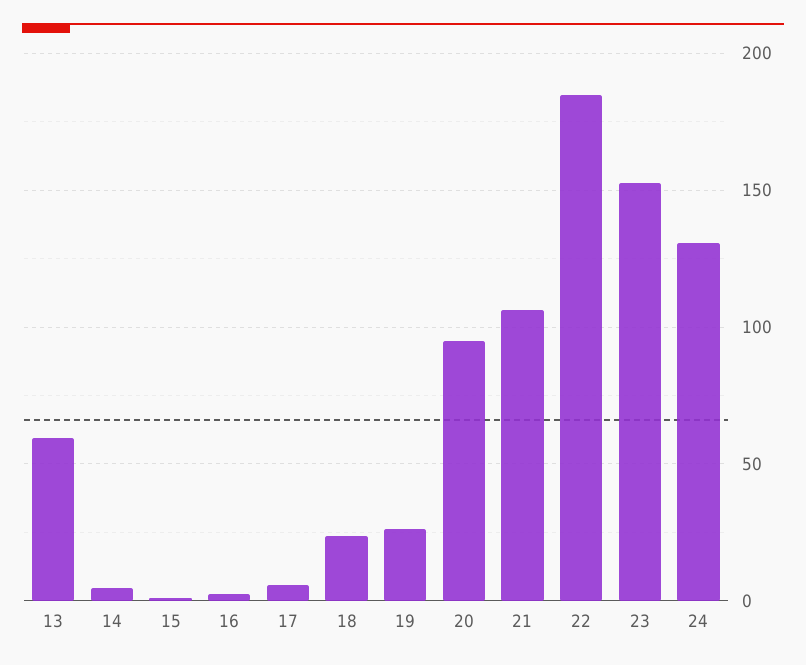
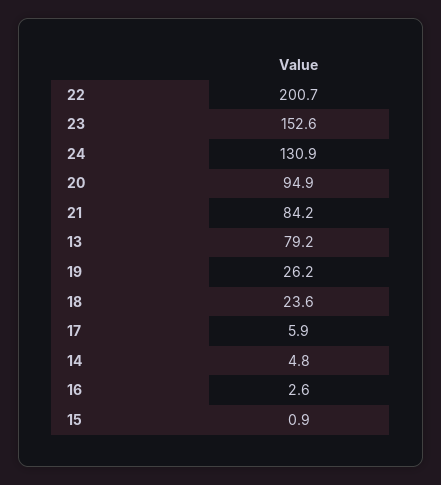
13: 60 -> 79.2
21: 105 -> 84.2
22: 185 -> 200.7

